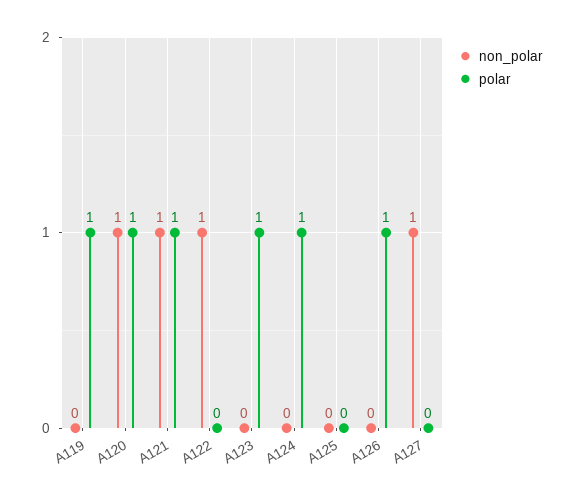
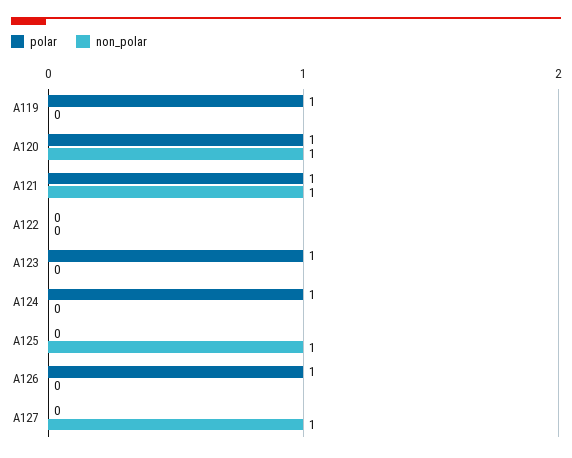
non_polar, A122: 1 -> 0
non_polar, A125: 0 -> 1

